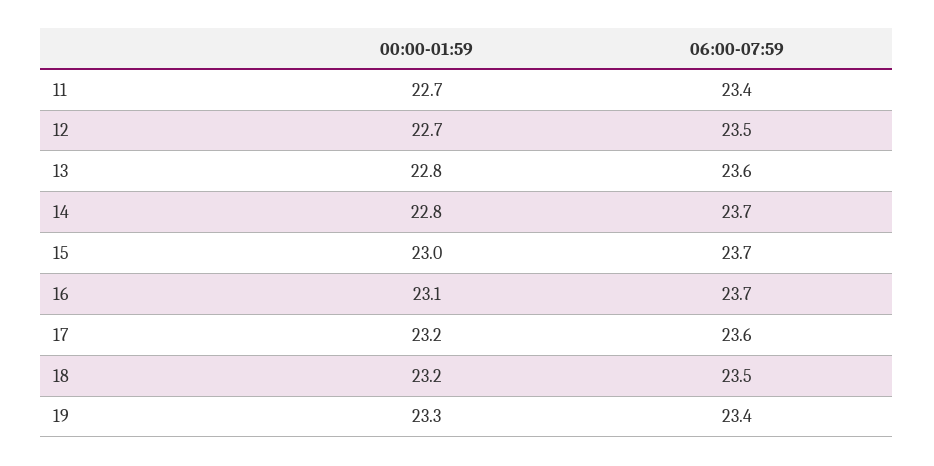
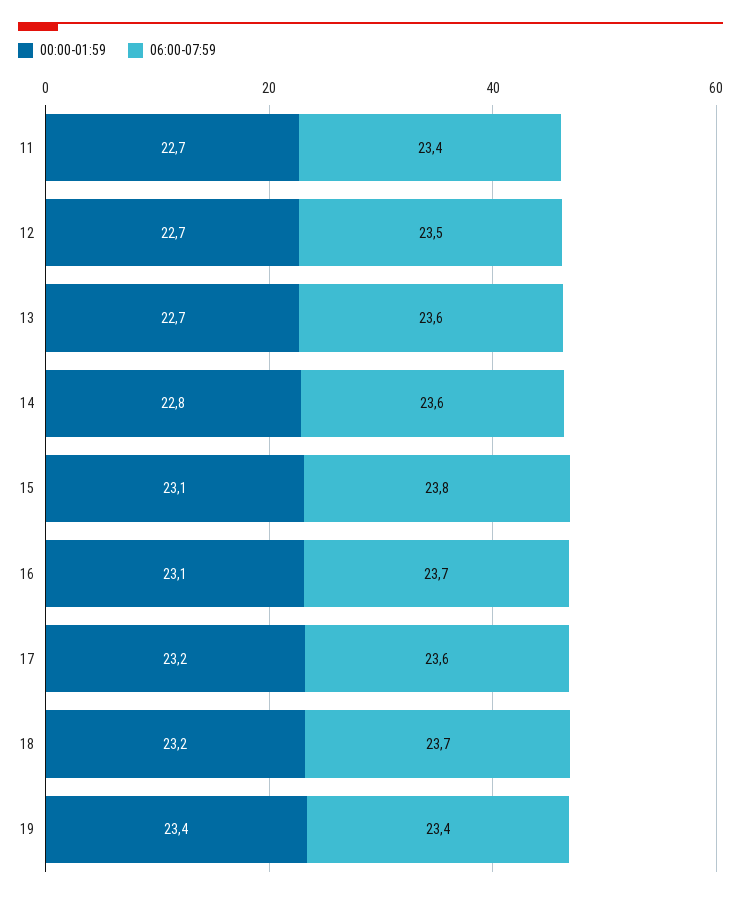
00:00-01:59, 13: 22.8 -> 22.7
06:00-07:59, 14: 23.7 -> 23.6
00:00-01:59, 15: 23 -> 23.1
06:00-07:59, 15: 23.7 -> 23.8
06:00-07:59, 18: 23.5 -> 23.7
00:00-01:59, 19: 23.3 -> 23.4

